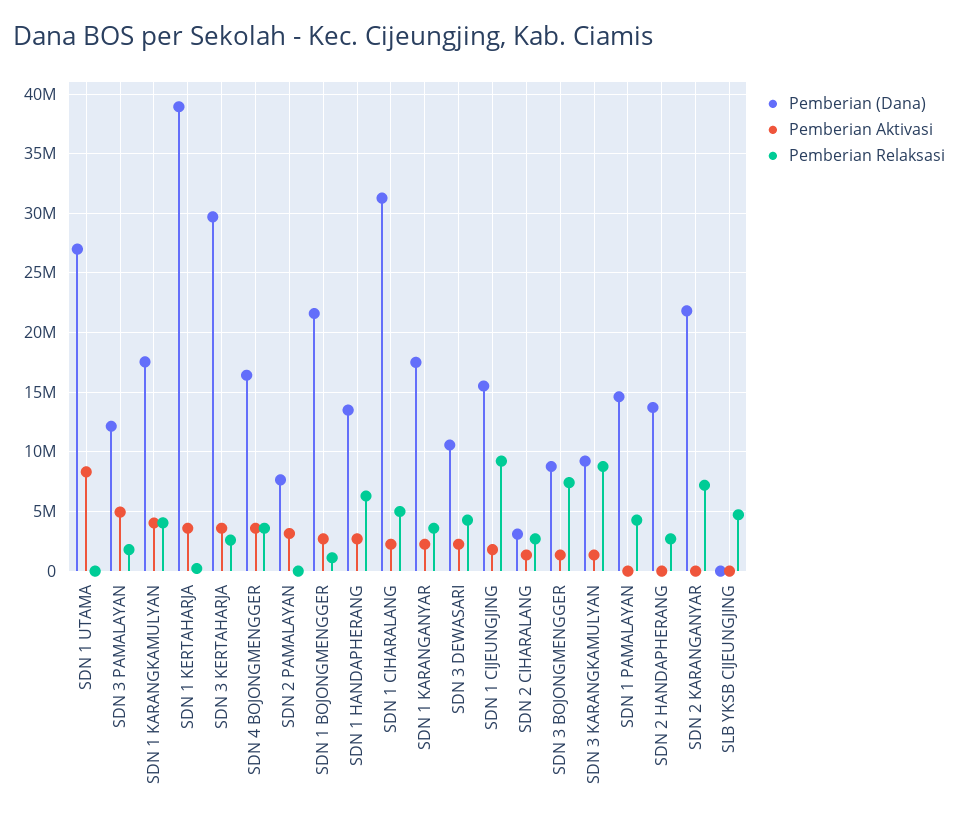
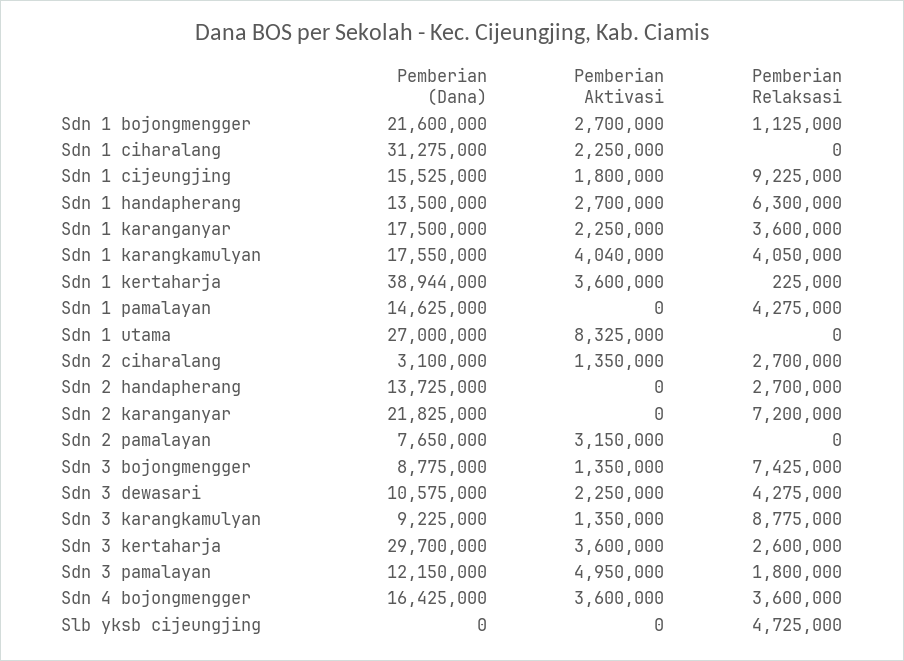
Pemberian Relaksasi, SDN 1 CIHARALANG: 5000000 -> 0

